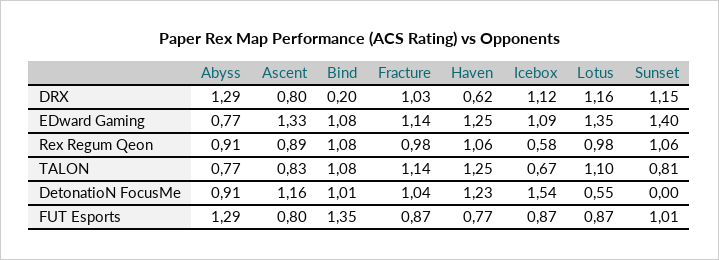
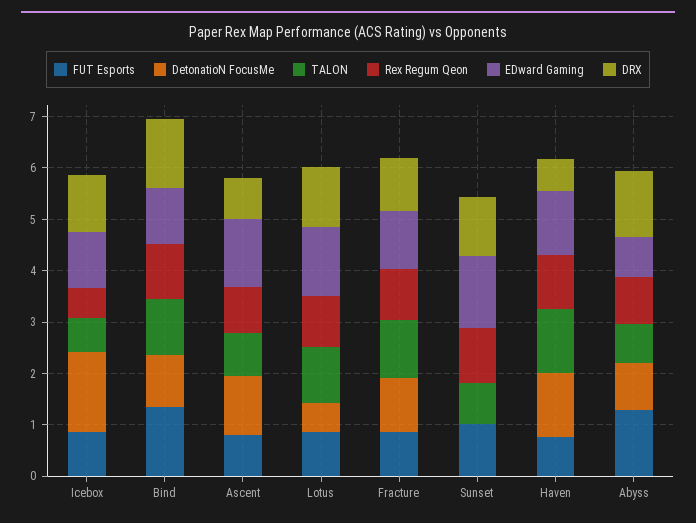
DRX, Bind: 0.2 -> 1.4

